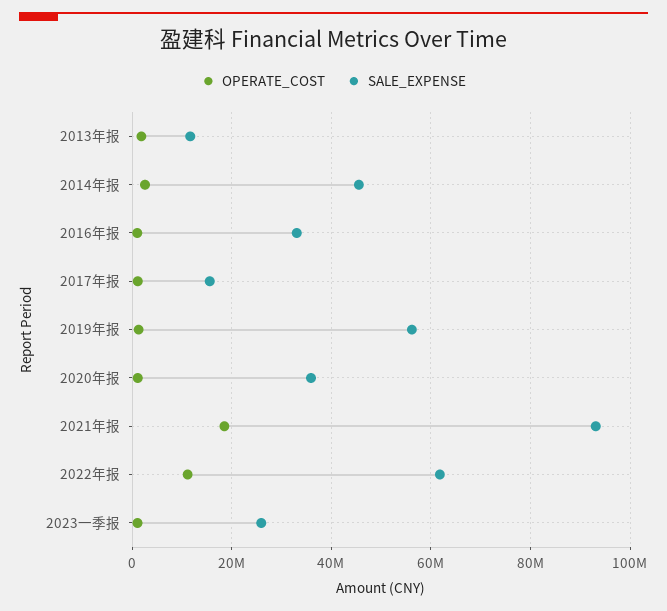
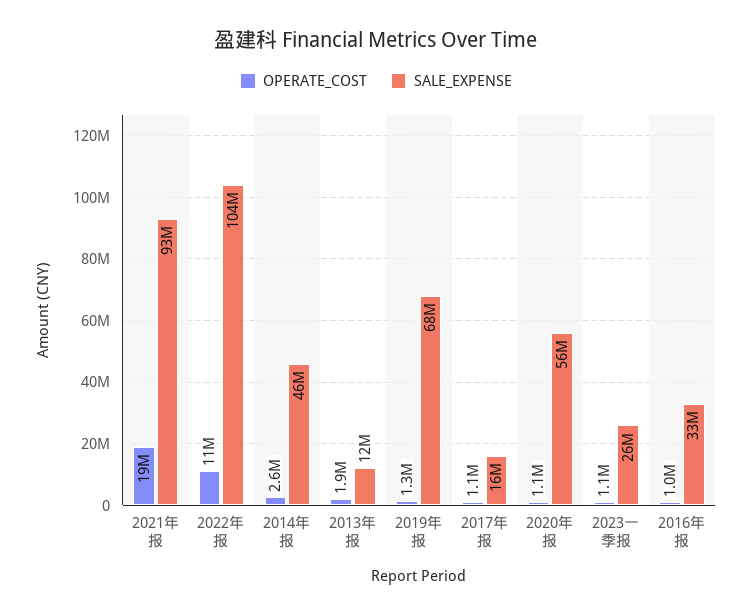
SALE_EXPENSE, 2019年报: 56000000 -> 68000000
SALE_EXPENSE, 2020年报: 36000000 -> 56000000
SALE_EXPENSE, 2022年报: 62000000 -> 104000000

